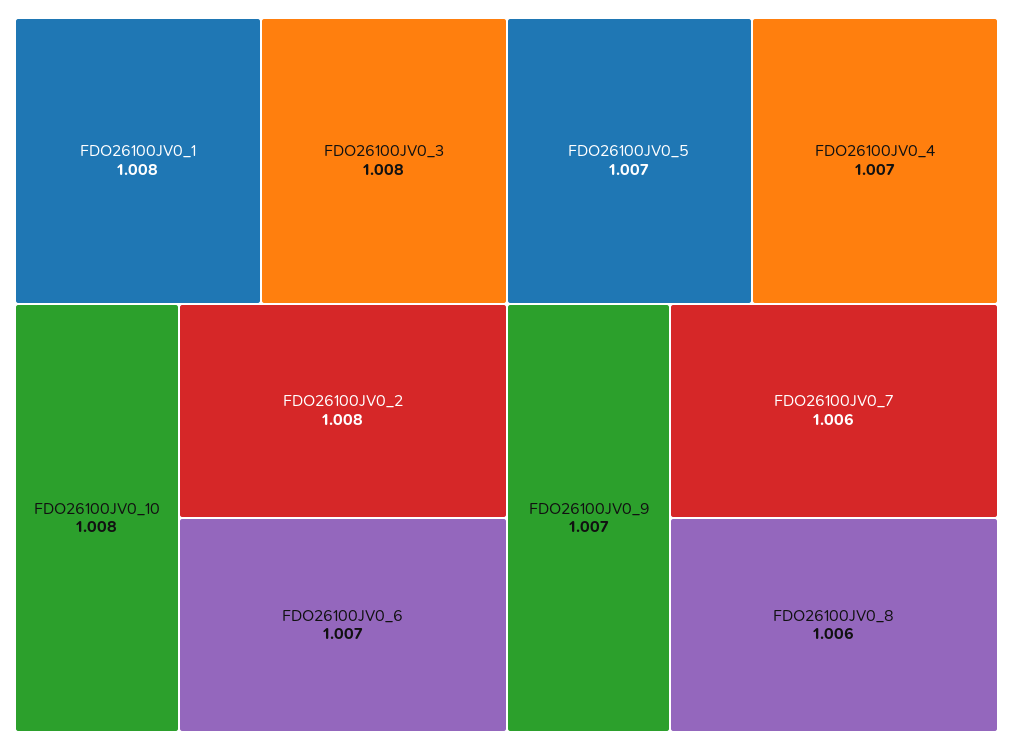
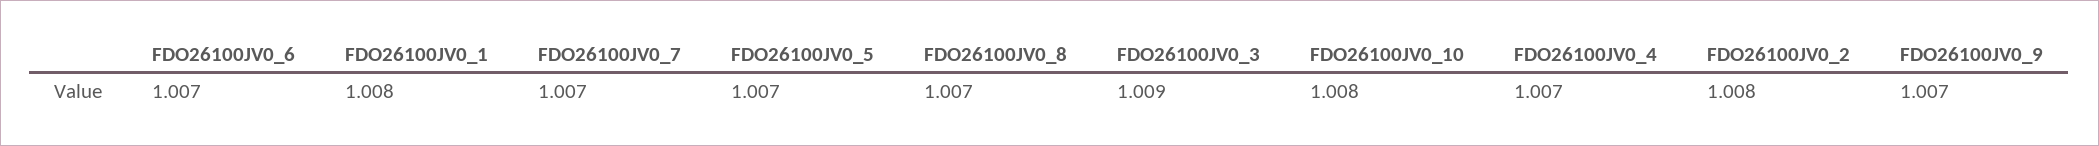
FDO26100JV0_3: 1.008 -> 1.009
FDO26100JV0_7: 1.006 -> 1.007
FDO26100JV0_8: 1.006 -> 1.007

